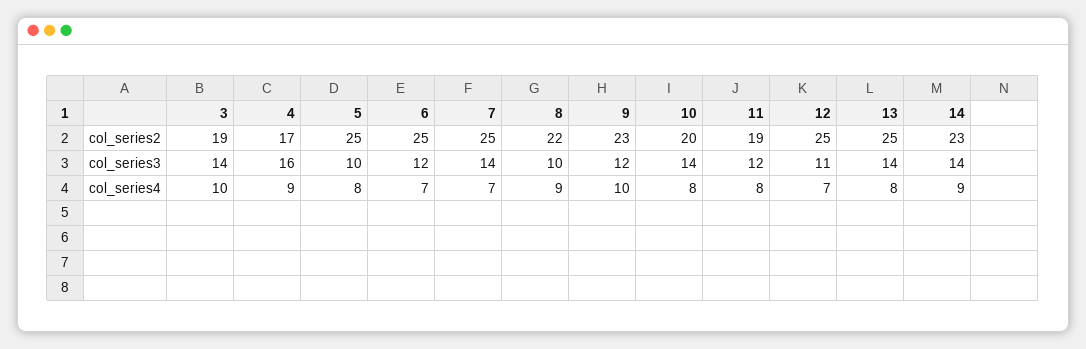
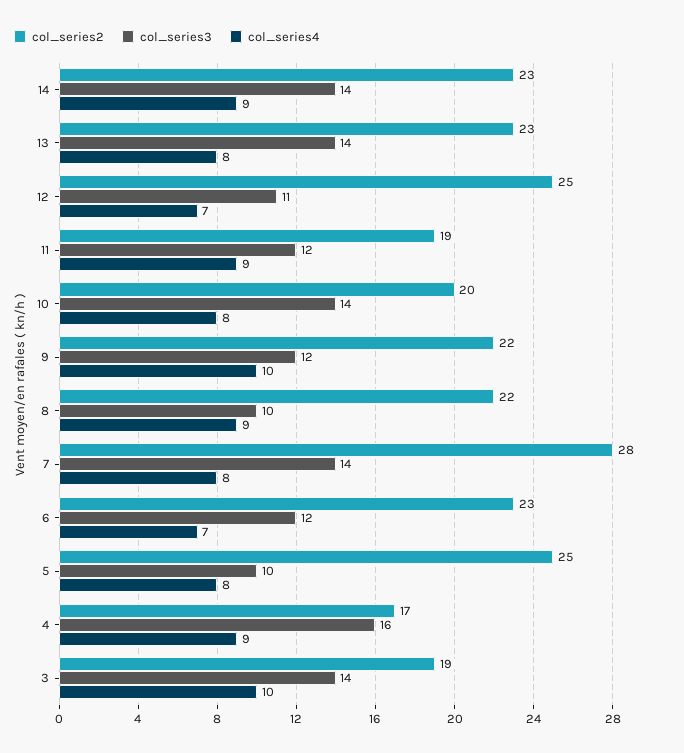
col_series2, 6: 25 -> 23
col_series2, 7: 25 -> 28
col_series2, 9: 23 -> 22
col_series2, 13: 25 -> 23
col_series4, 7: 7 -> 8
col_series4, 11: 8 -> 9

